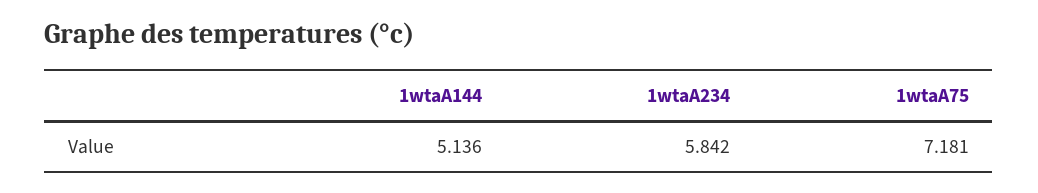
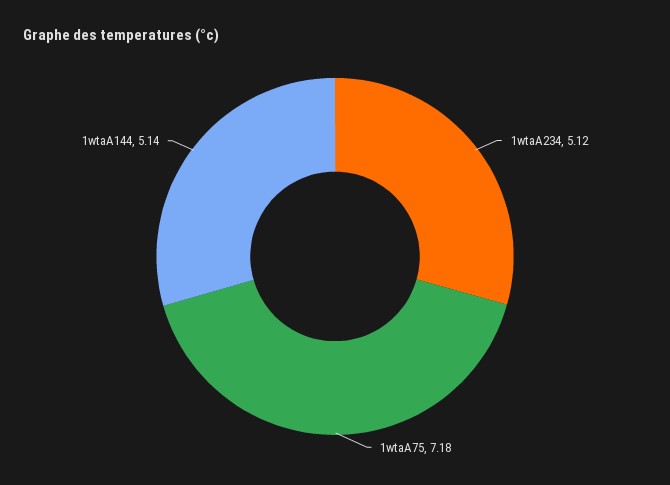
1wtaA234: 5.842 -> 5.12

